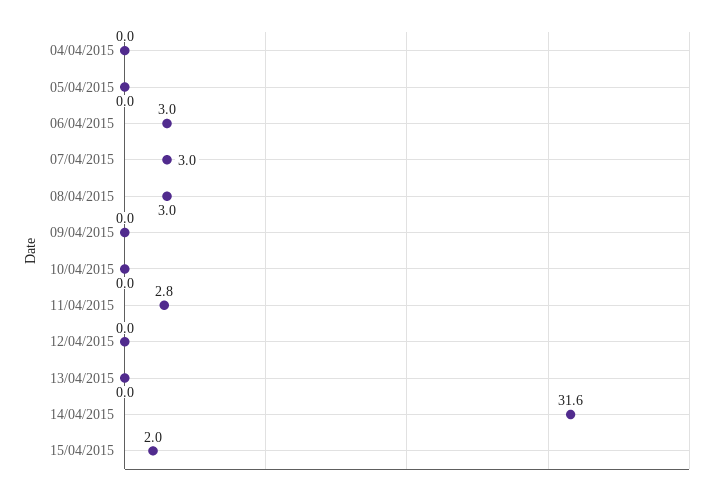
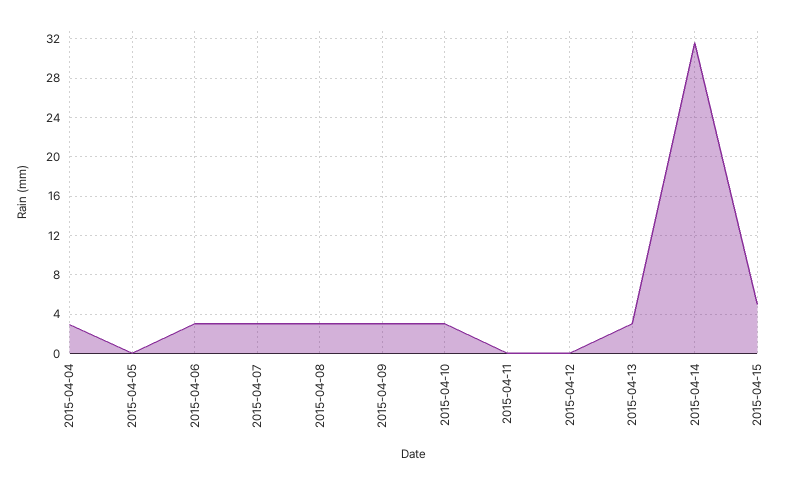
04/04/2015: 0 -> 3
09/04/2015: 0 -> 3
10/04/2015: 0 -> 3
11/04/2015: 2.8 -> 0
13/04/2015: 0 -> 3
15/04/2015: 2 -> 5

